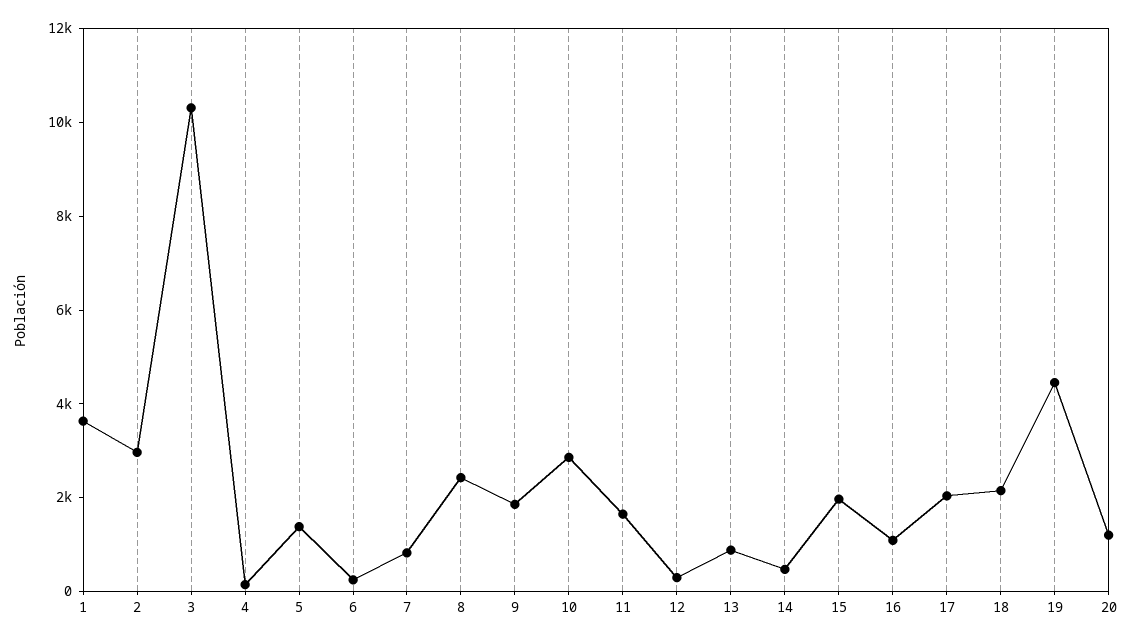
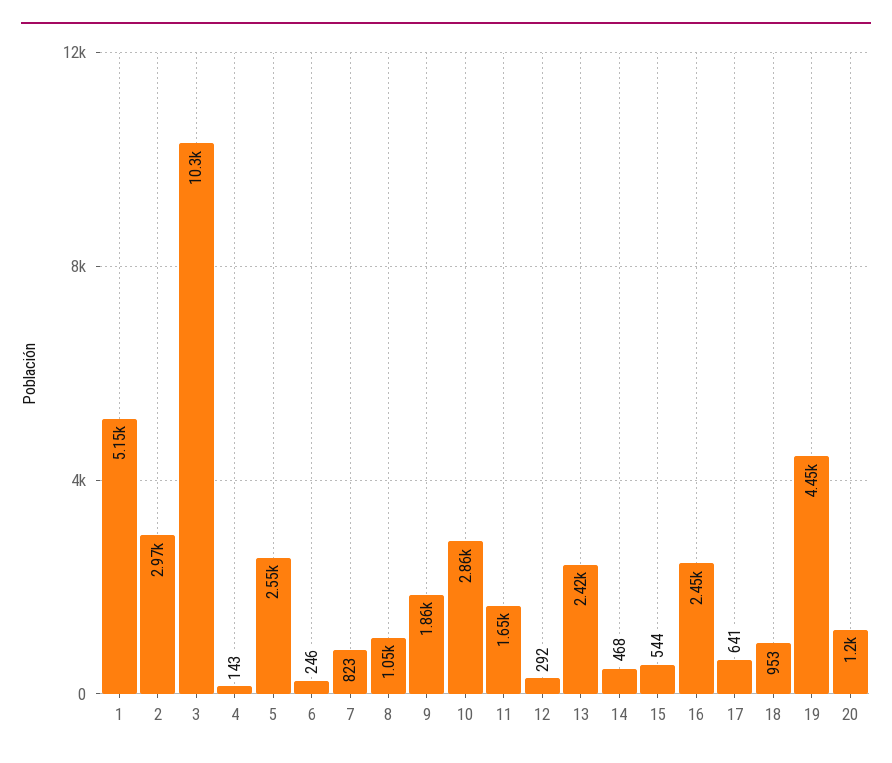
1: 3500 -> 5150
5: 1500 -> 2550
8: 2500 -> 1050
13: 1000 -> 2420
15: 2000 -> 544
16: 1000 -> 2450
17: 2000 -> 641
18: 2000 -> 953

